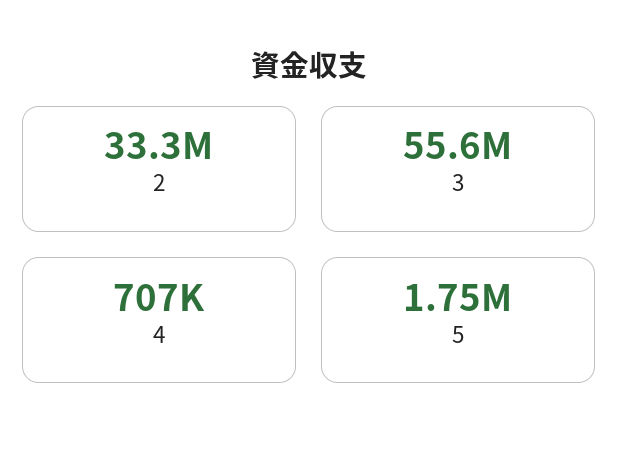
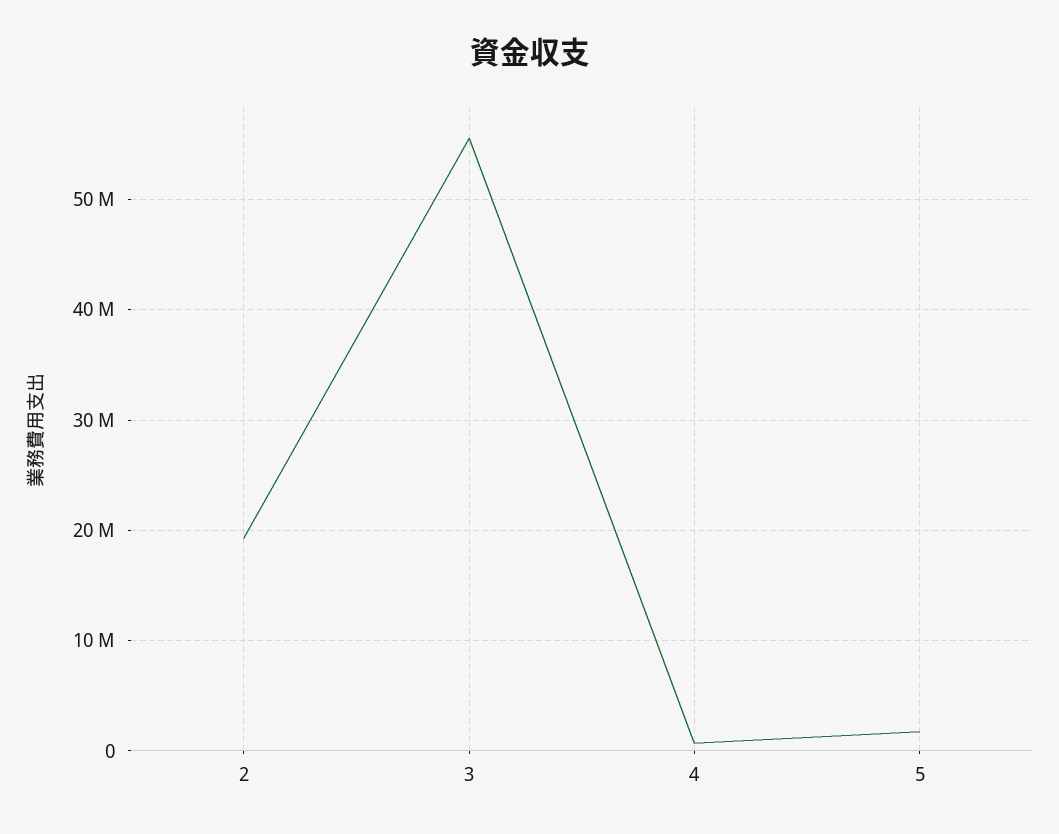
2: 33300000 -> 19000000

